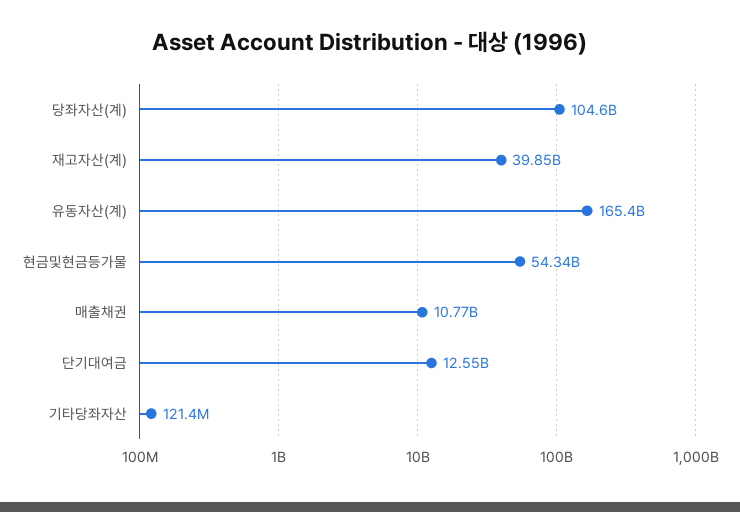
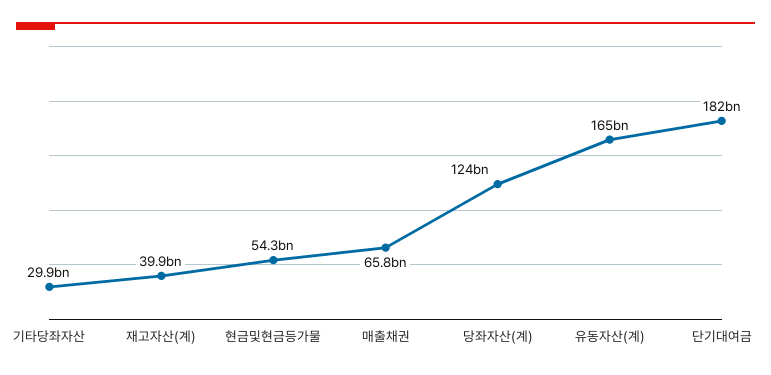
당좌자산(계): 104600000000 -> 124000000000
매출채권: 10770000000 -> 65800000000
단기대여금: 12550000000 -> 182000000000
기타당좌자산: 121400000 -> 29900000000

